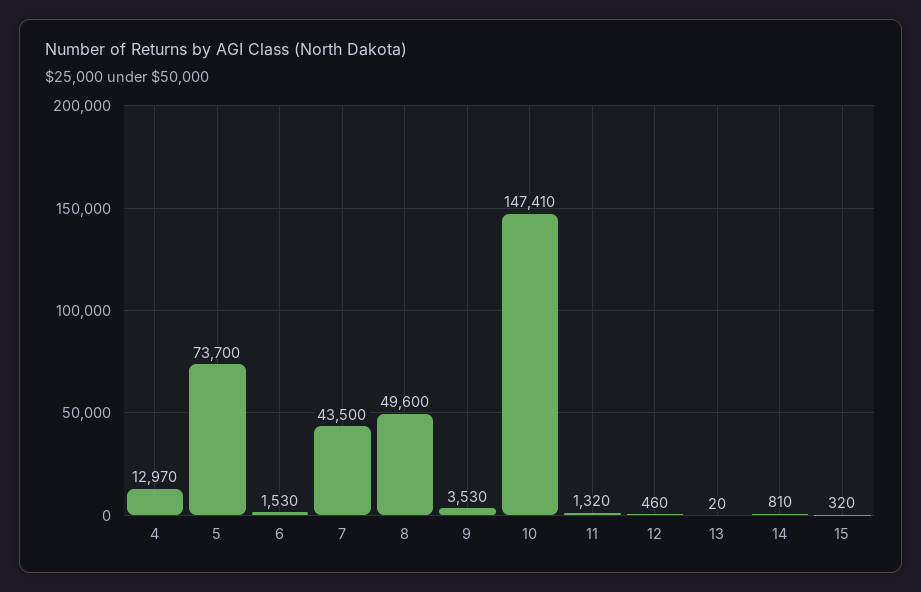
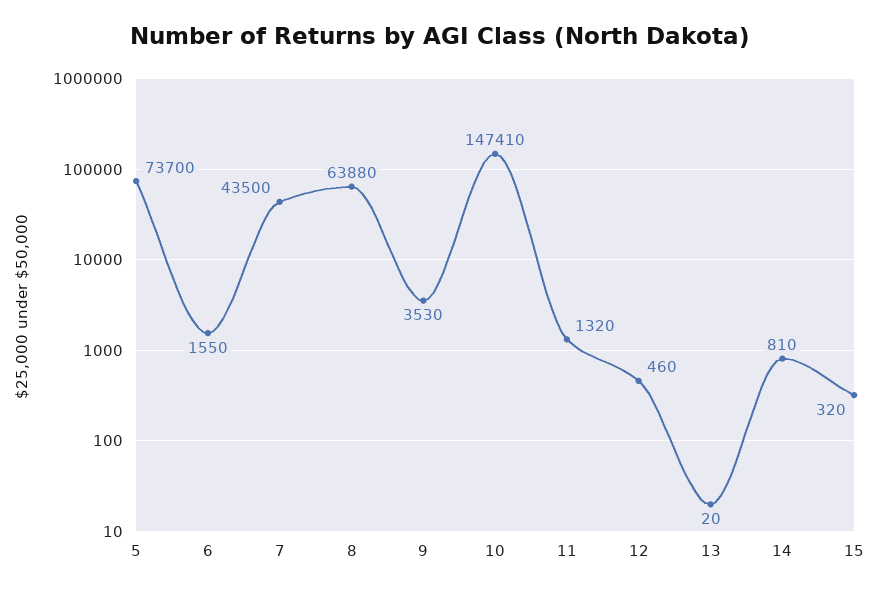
4: 12970 -> none
6: 1530 -> 1550
8: 49600 -> 63880

